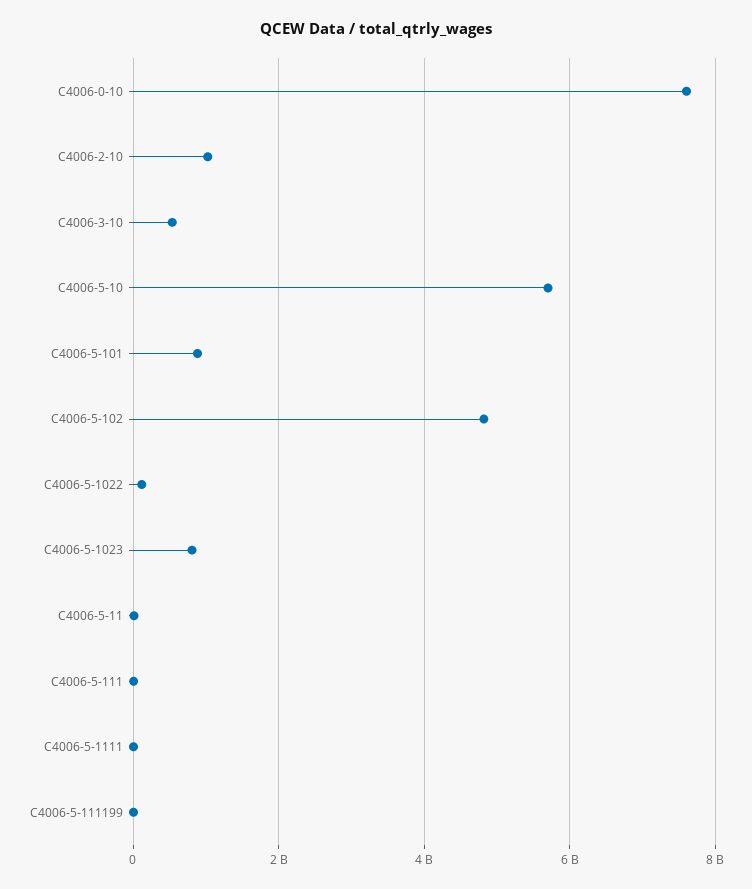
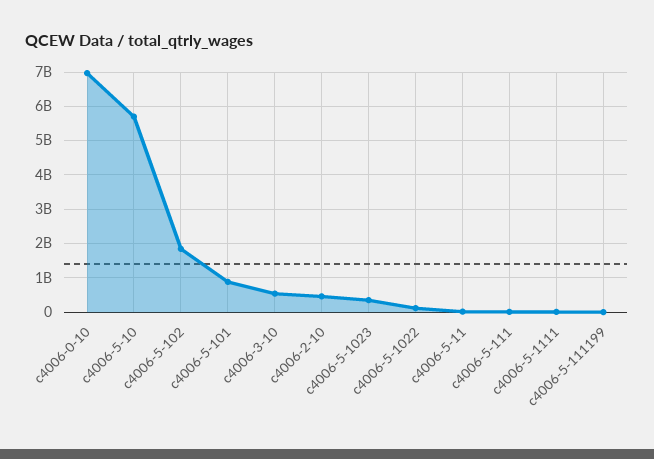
C4006-0-10: 7600000000 -> 7000000000
C4006-2-10: 1000000000 -> 400000000
C4006-5-102: 4800000000 -> 1800000000
C4006-5-1023: 800000000 -> 400000000

